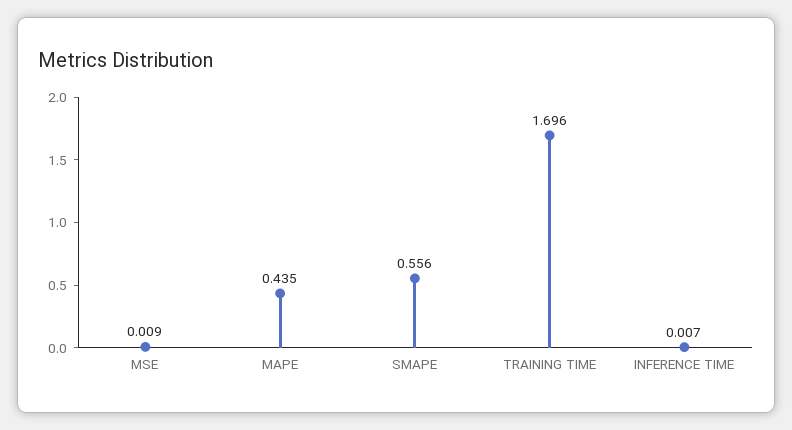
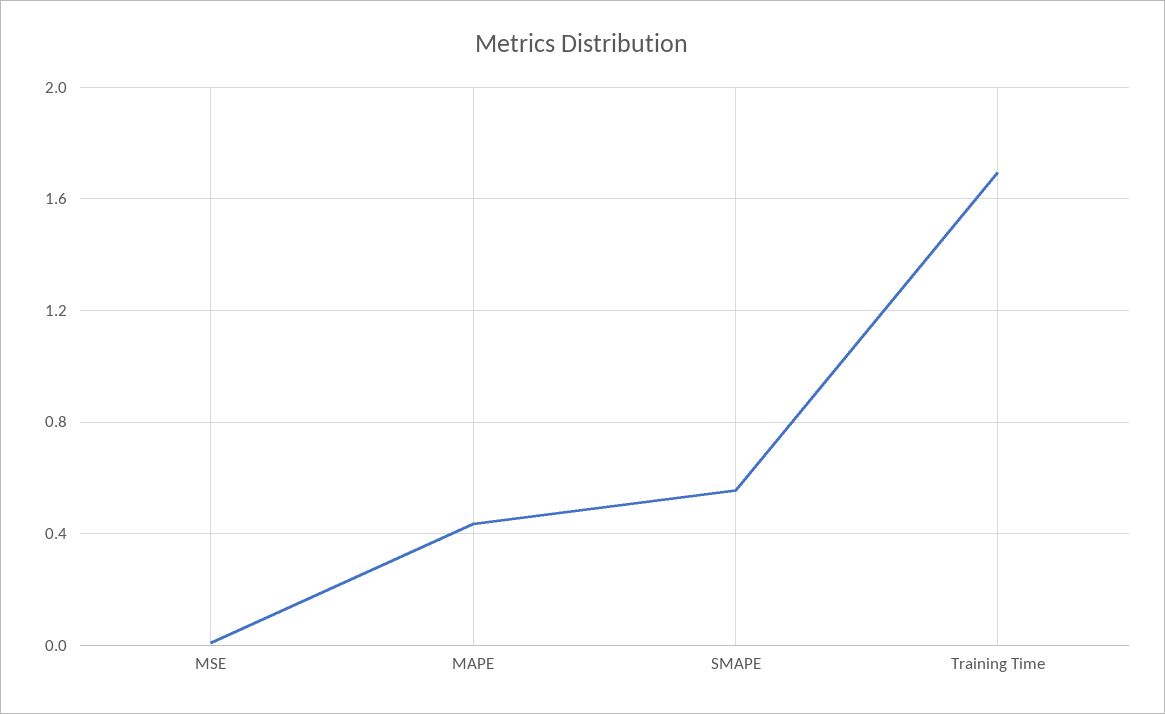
INFERENCE TIME: 0.007 -> none

